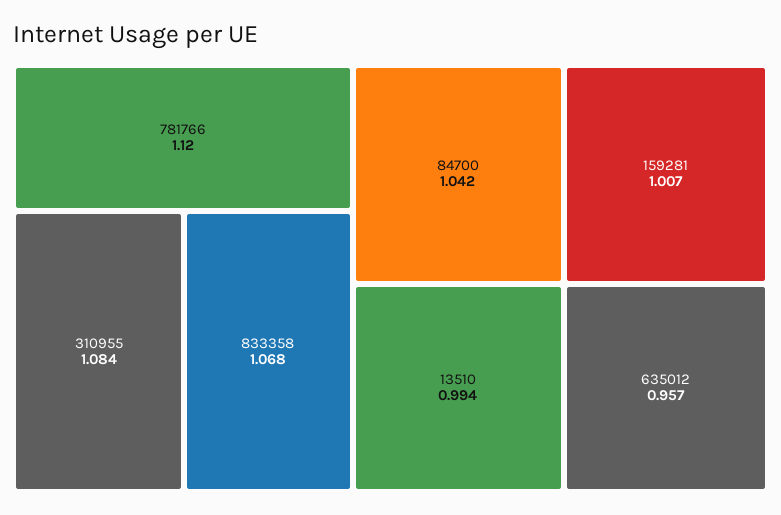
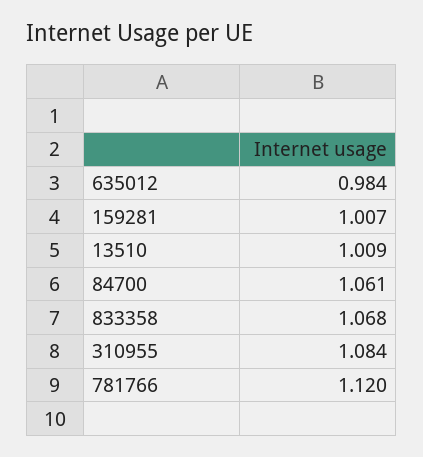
84700: 1.042 -> 1.061
13510: 0.994 -> 1.009
635012: 0.957 -> 0.984

